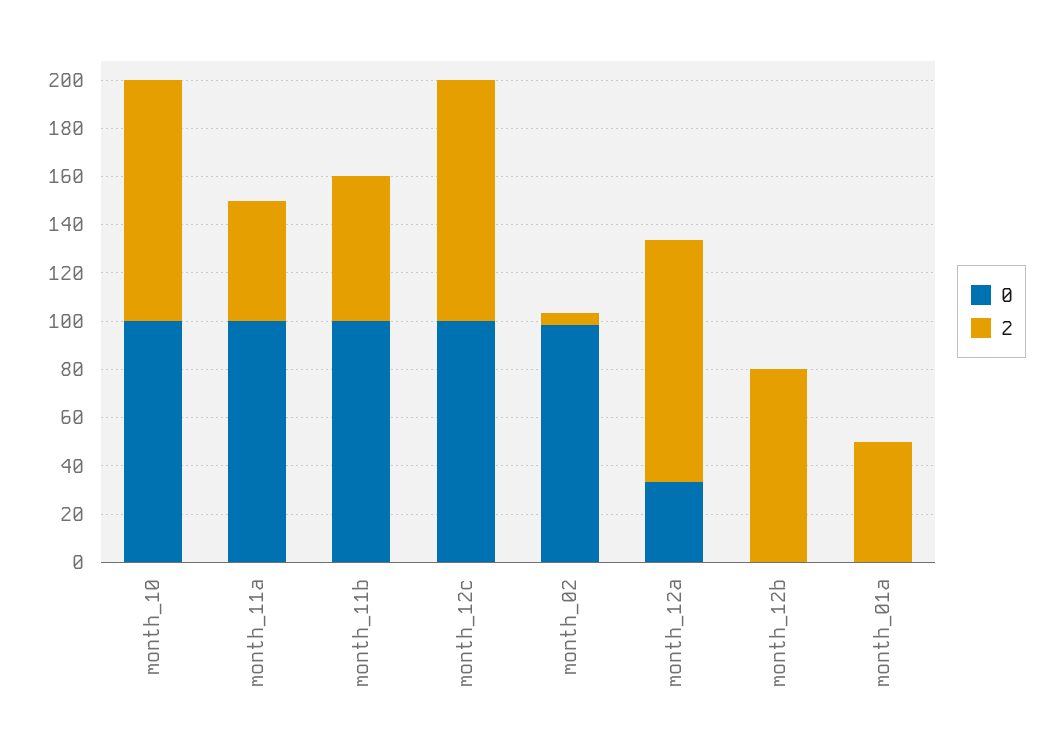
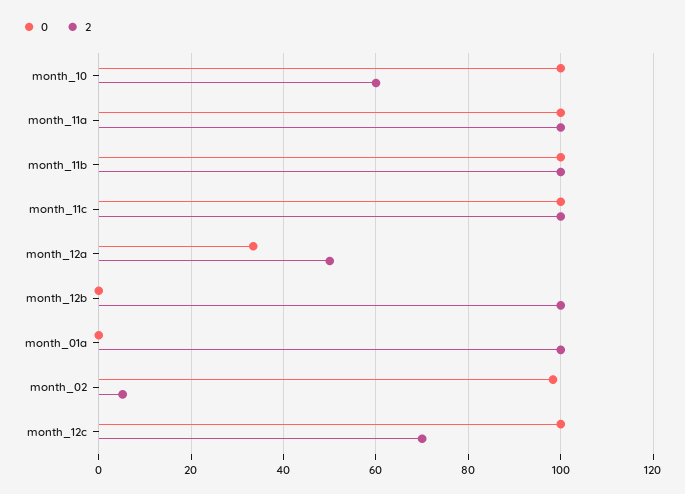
2, month_10: 100 -> 60
2, month_11a: 50 -> 100
2, month_11b: 60 -> 100
2, month_12c: 100 -> 70
2, month_12a: 100 -> 50
2, month_12b: 80 -> 100
2, month_01a: 50 -> 100
0, month_11c: none -> 100
2, month_11c: none -> 100

